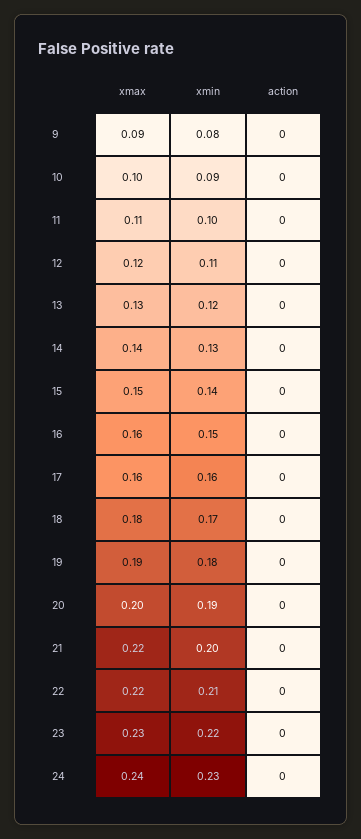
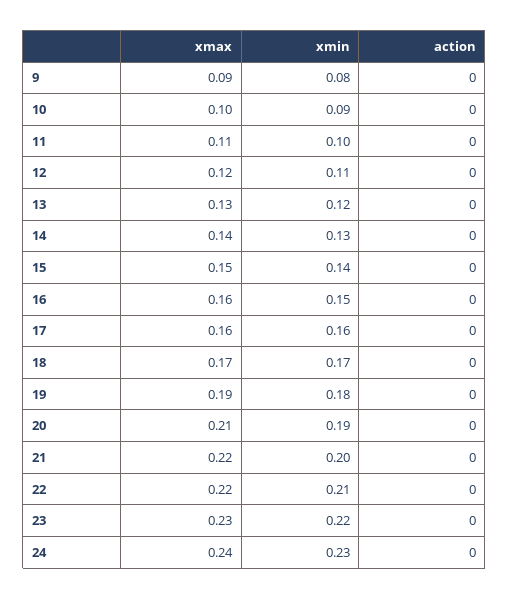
xmax, 18: 0.18 -> 0.17
xmax, 20: 0.2 -> 0.21

